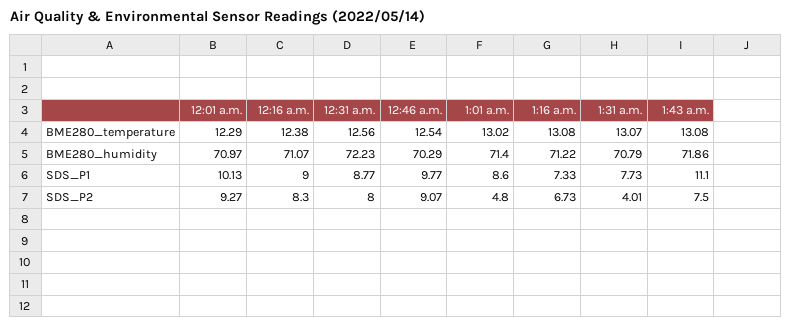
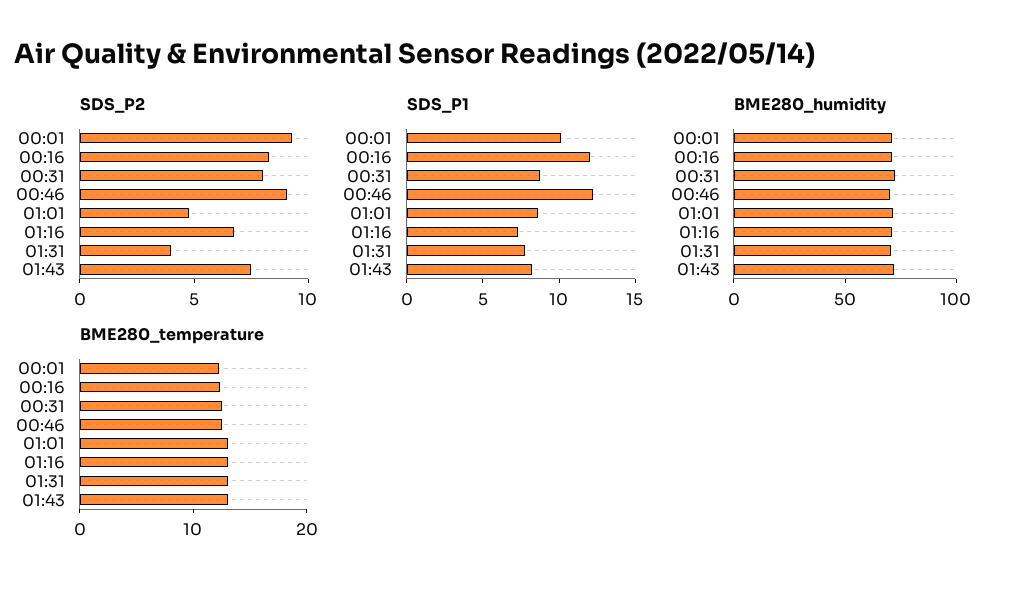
SDS_P1, 12:16 a.m.: 9 -> 12
SDS_P1, 12:46 a.m.: 9.77 -> 12
SDS_P1, 1:43 a.m.: 11.1 -> 8

